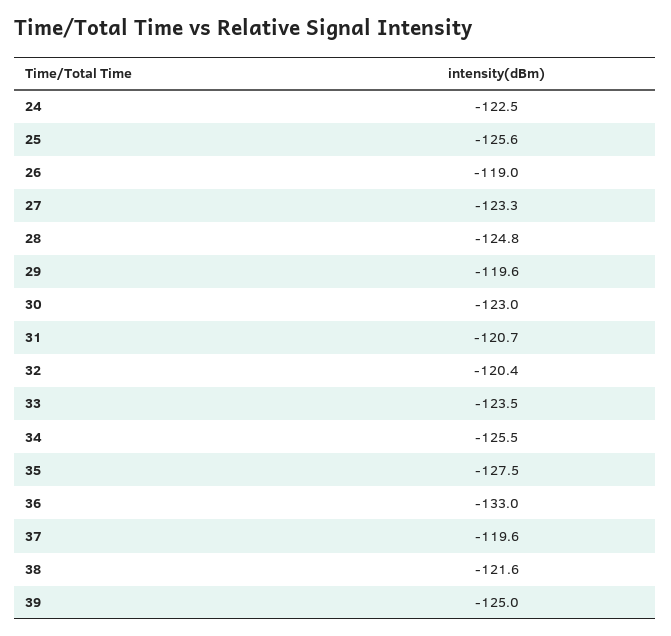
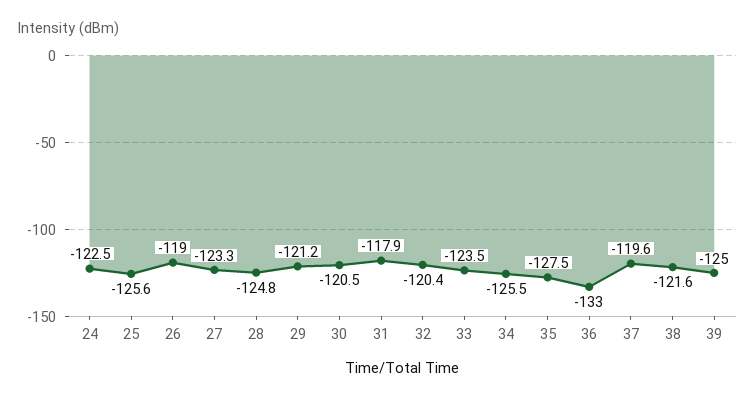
29: -119.6 -> -121.2
30: -123 -> -120.5
31: -120.7 -> -117.9

